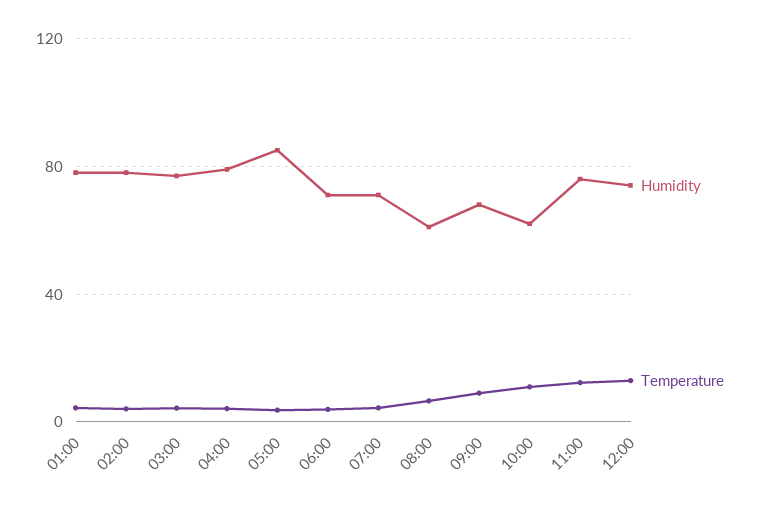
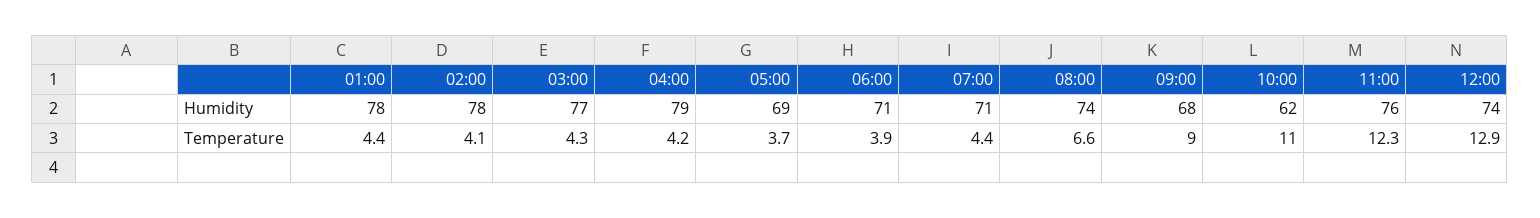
Humidity, 05:00: 85 -> 69
Humidity, 08:00: 60 -> 74

